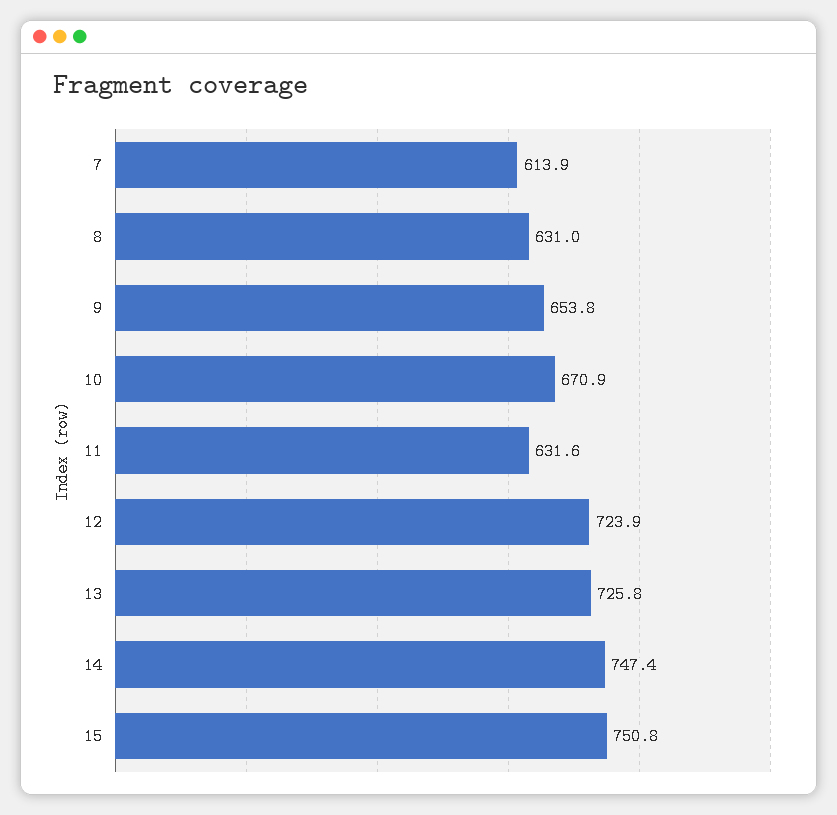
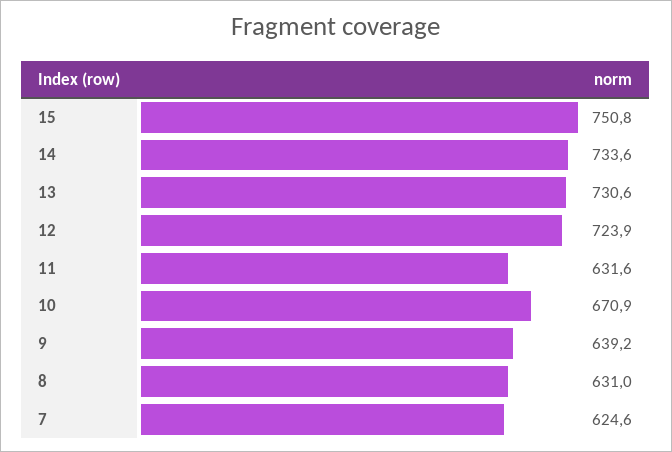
7: 613.9 -> 624.6
9: 653.8 -> 639.2
13: 725.8 -> 730.6
14: 747.4 -> 733.6

